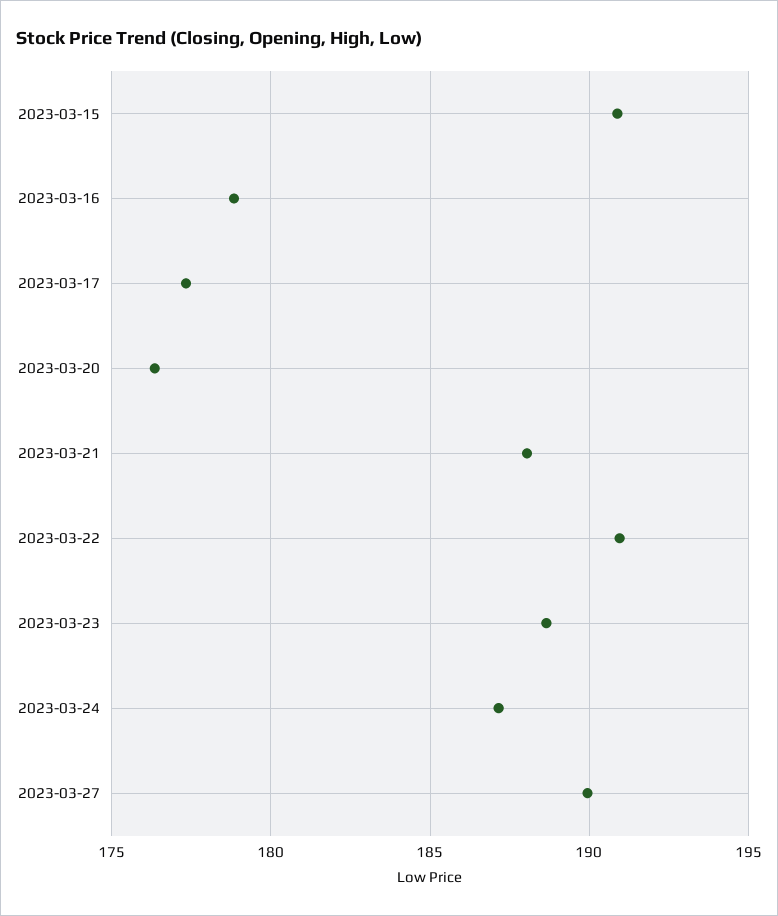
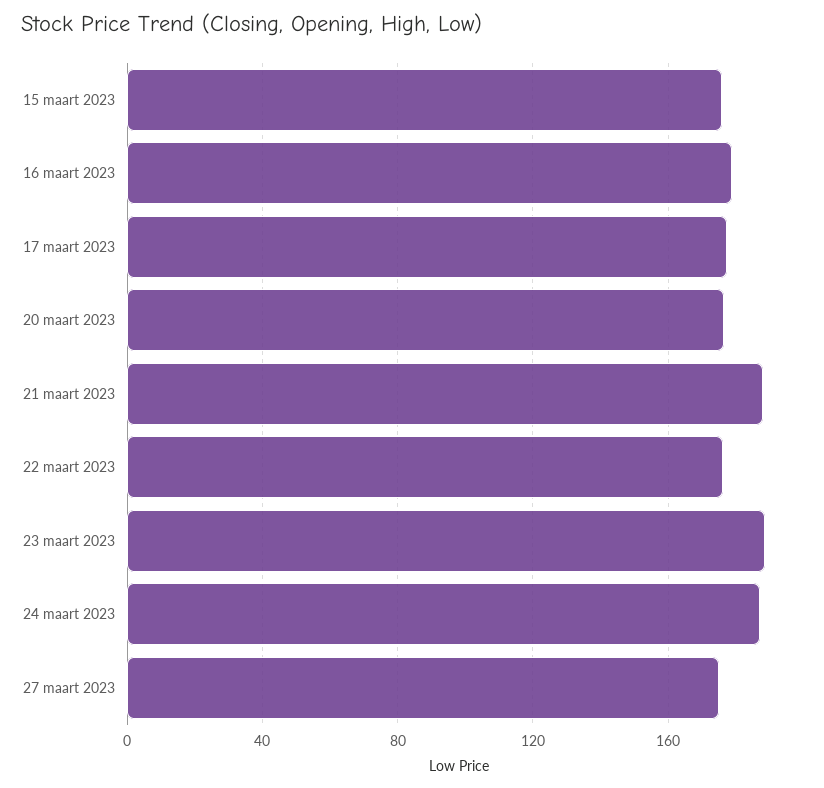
2023-03-15: 191 -> 175
2023-03-22: 191 -> 175
2023-03-27: 190 -> 175

